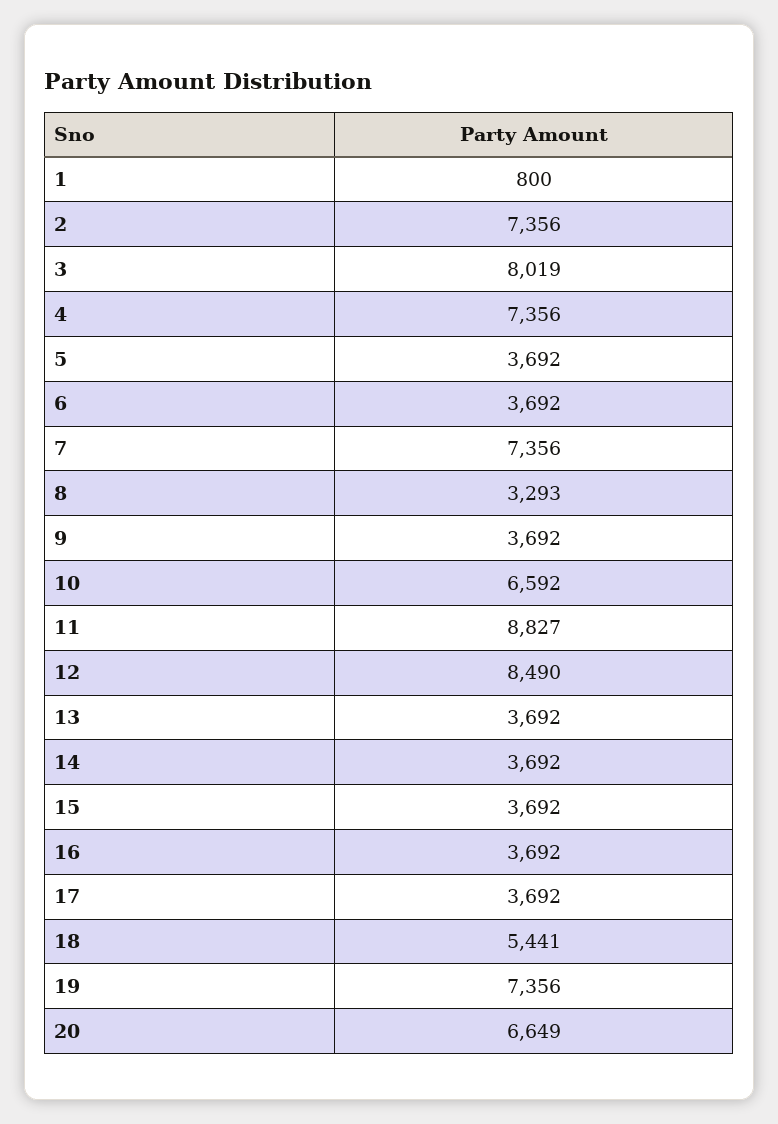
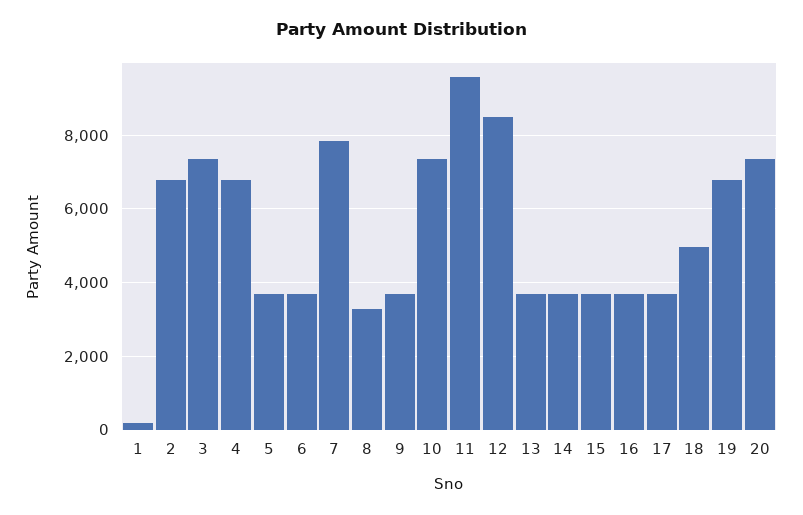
1: 800 -> 200
2: 7356 -> 6800
3: 8019 -> 7400
4: 7356 -> 6800
7: 7356 -> 7800
10: 6592 -> 7400
11: 8827 -> 9600
18: 5441 -> 5000
19: 7356 -> 6800
20: 6649 -> 7400

